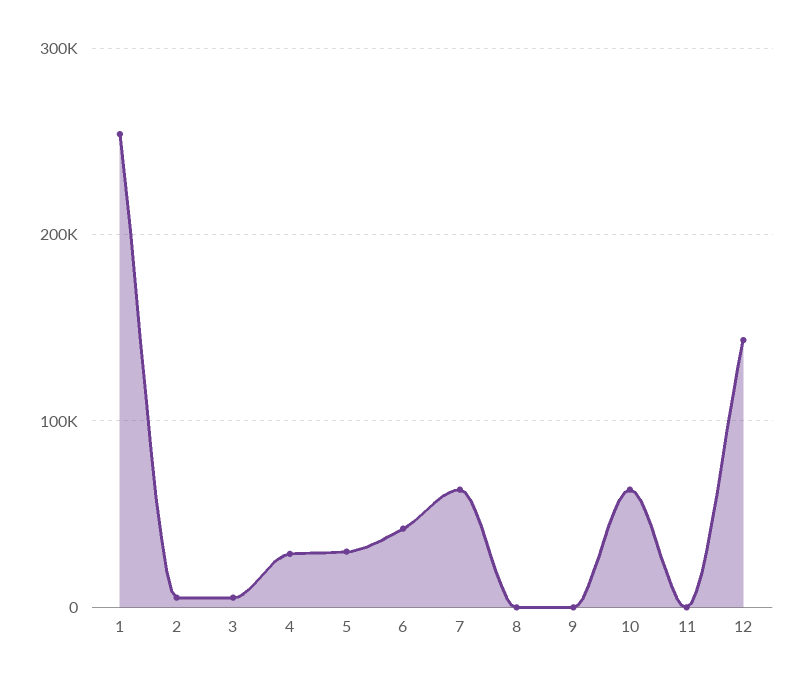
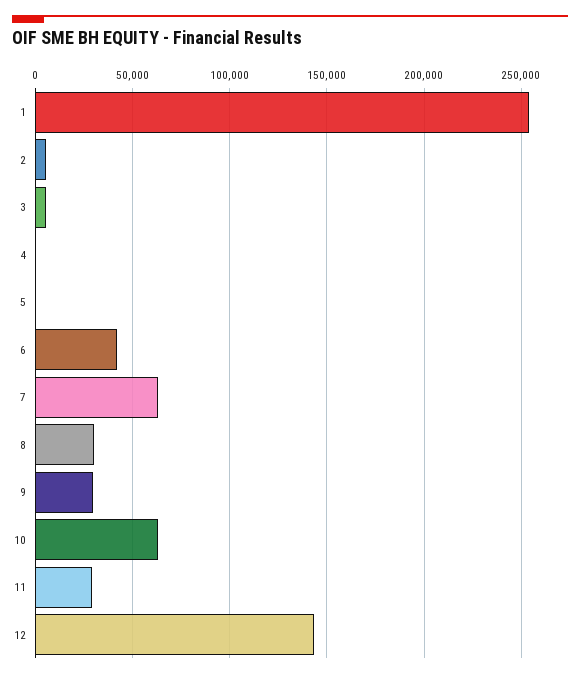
4: 30000 -> 0
5: 30000 -> 0
8: 0 -> 30000
9: 0 -> 30000
11: 0 -> 30000

